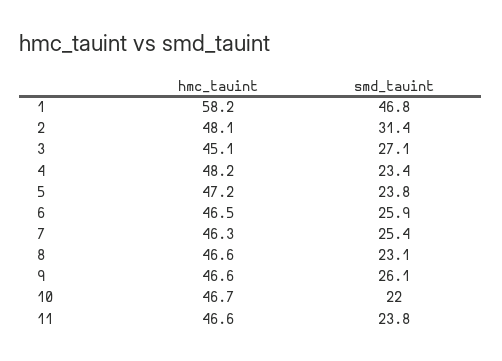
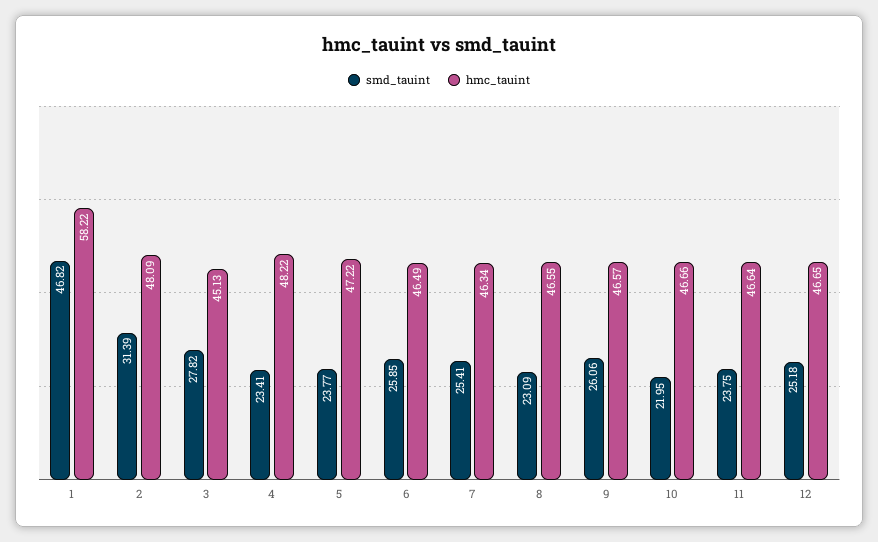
smd_tauint, 3: 27.1 -> 27.82
smd_tauint, 12: none -> 25.18
hmc_tauint, 12: none -> 46.65

